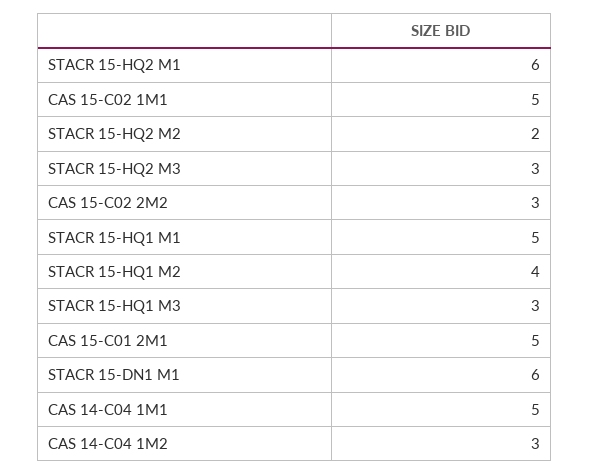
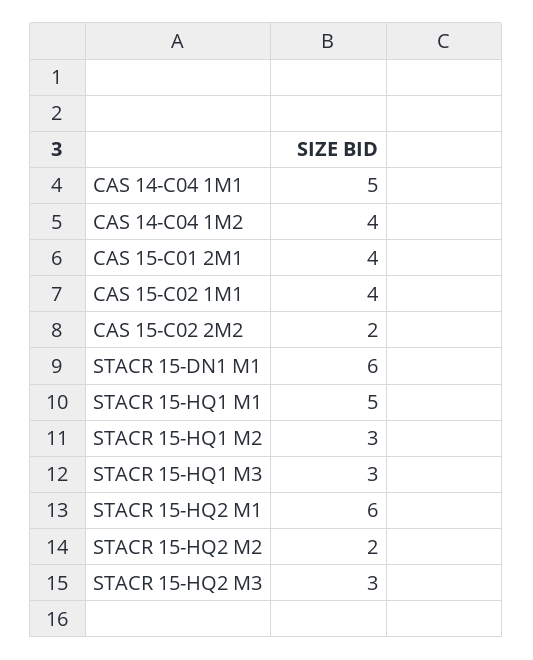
CAS 15-C02 1M1: 5 -> 4
CAS 15-C02 2M2: 3 -> 2
STACR 15-HQ1 M2: 4 -> 3
CAS 15-C01 2M1: 5 -> 4
CAS 14-C04 1M2: 3 -> 4

